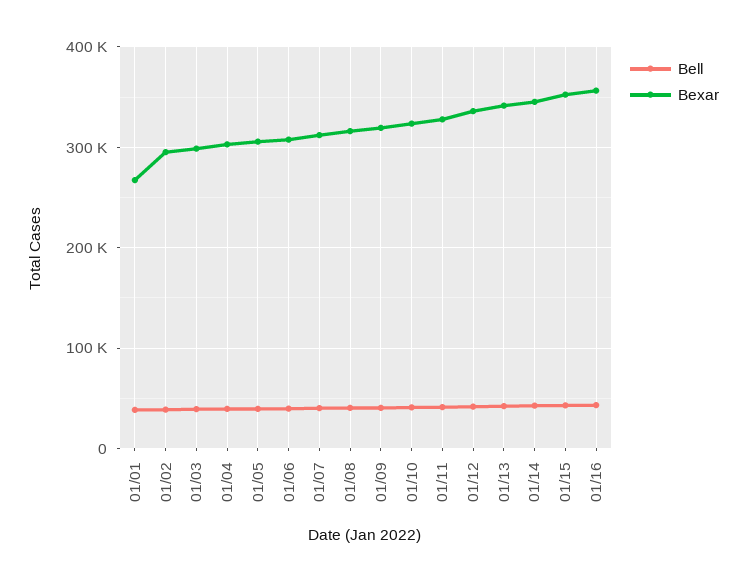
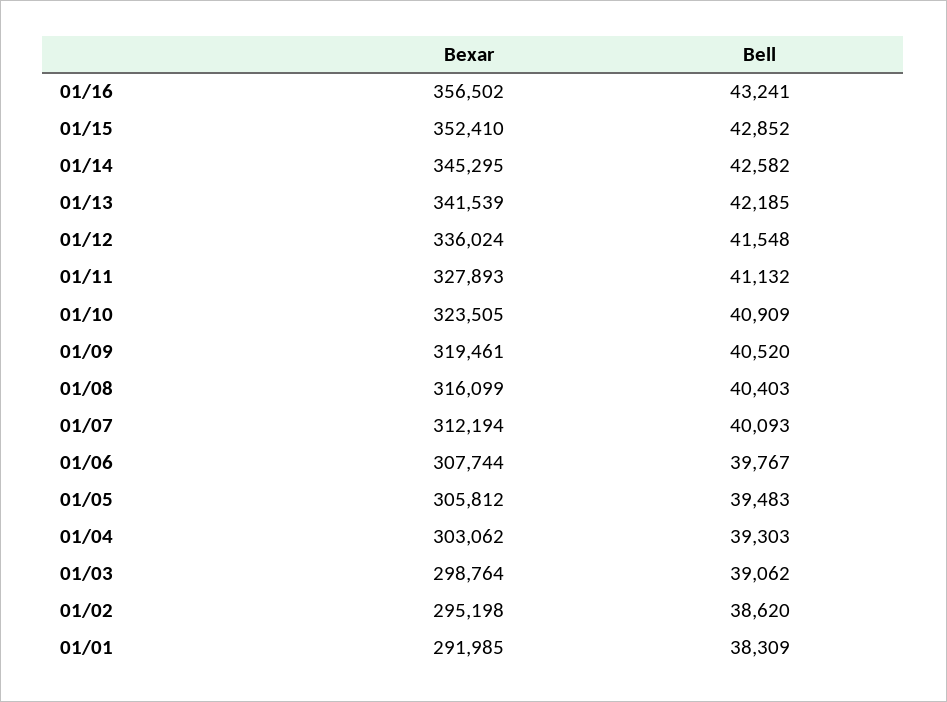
Bexar, 01/01: 270000 -> 291985

